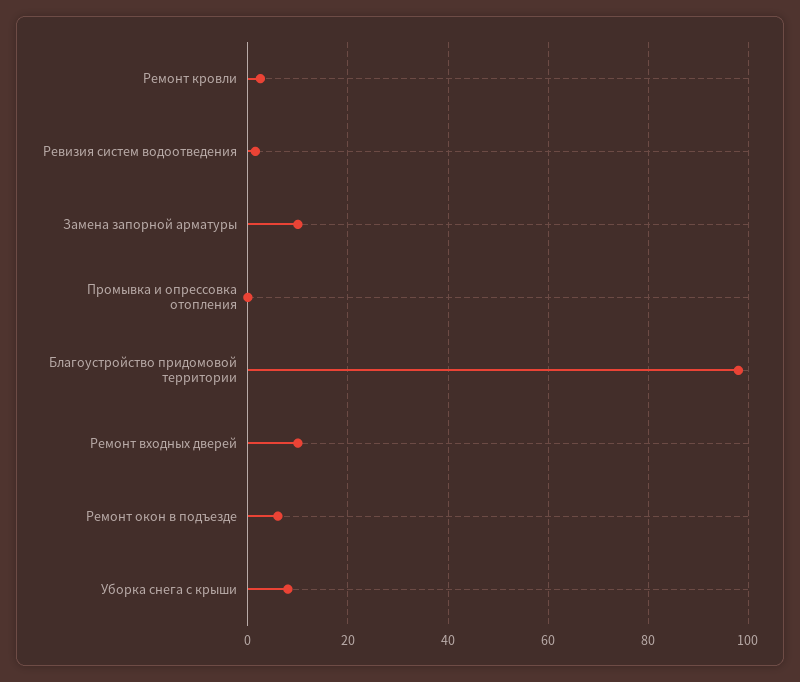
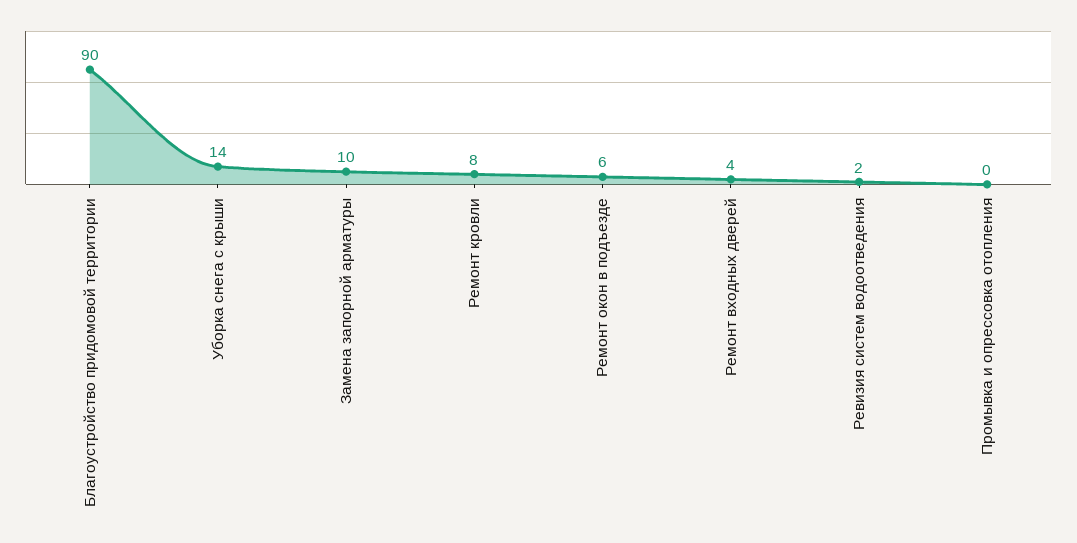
Ремонт кровли: 2 -> 8
Благоустройство придомовой территории: 98 -> 90
Ремонт входных дверей: 10 -> 4
Уборка снега с крыши: 8 -> 14

